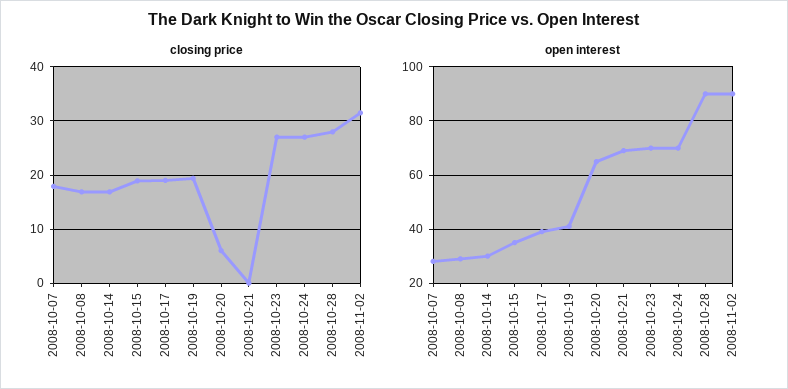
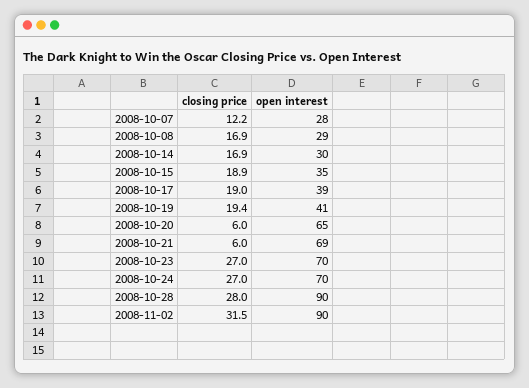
closing price, 2008-10-07: 18 -> 12.2
closing price, 2008-10-21: 0 -> 6

